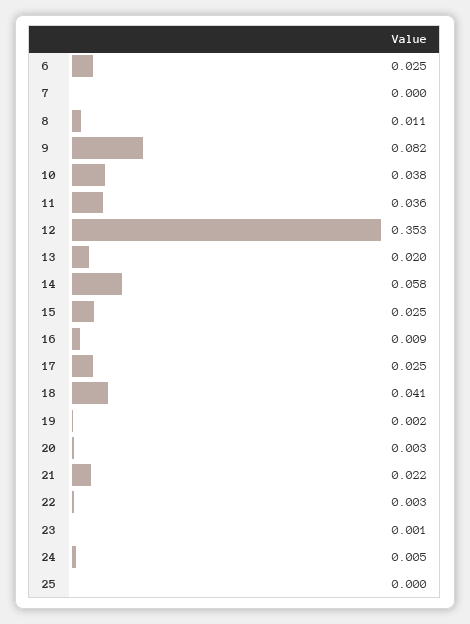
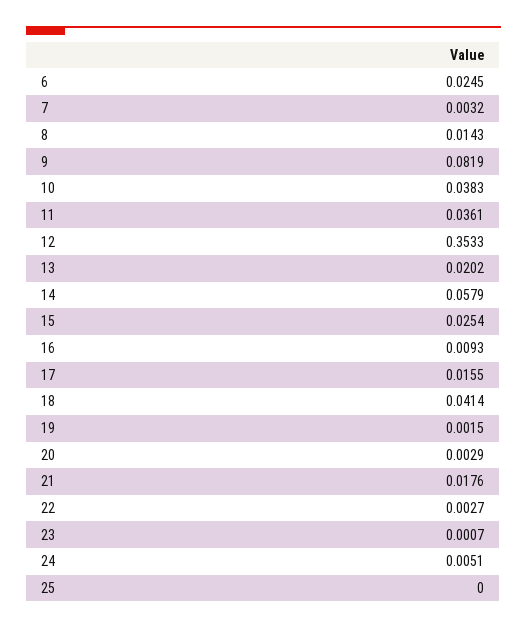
7: 0 -> 0.0032
8: 0.011 -> 0.0143
17: 0.025 -> 0.0155
21: 0.022 -> 0.0176

